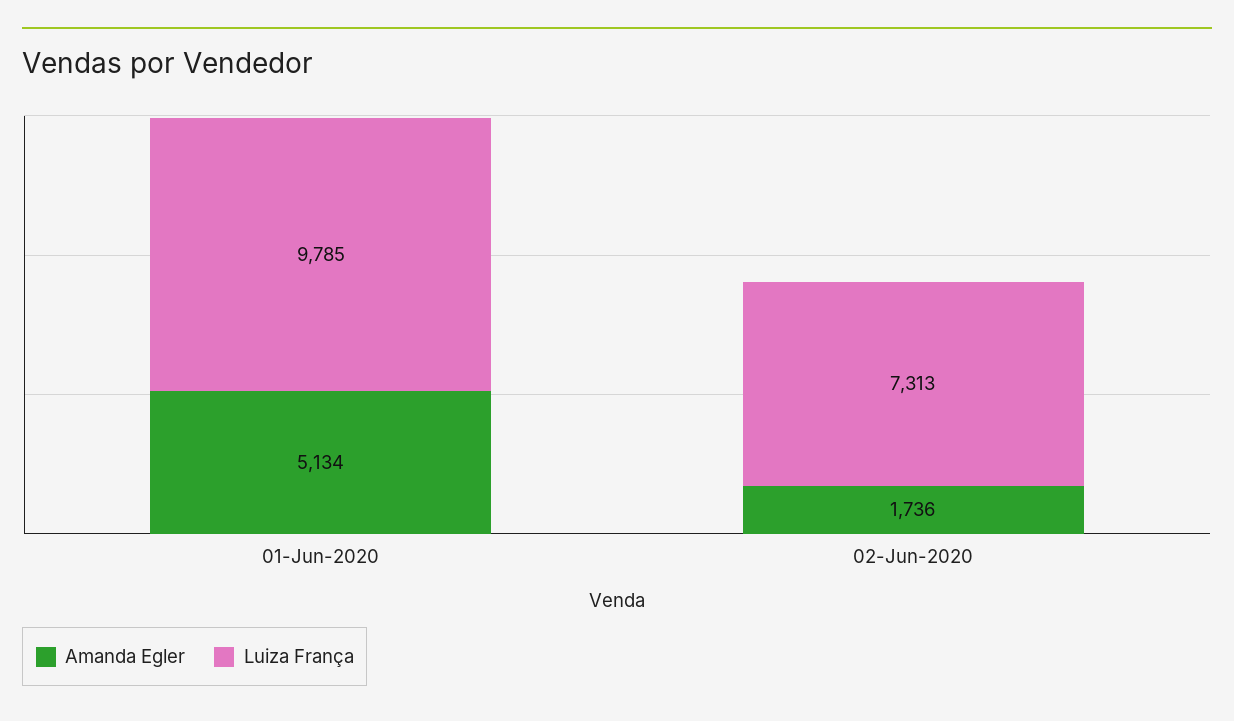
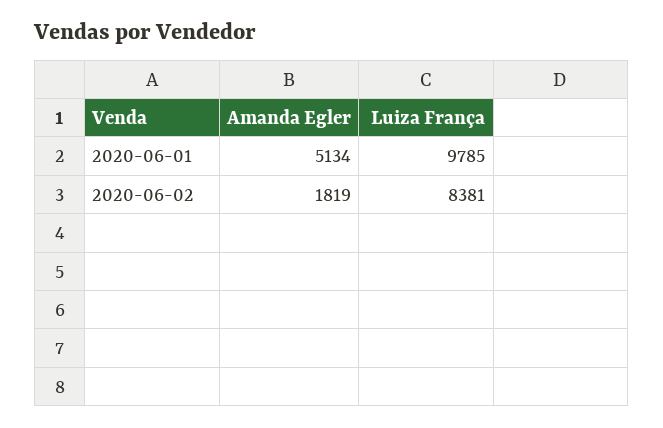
Amanda Egler, 02-Jun-2020: 1736 -> 1819
Luiza França, 02-Jun-2020: 7313 -> 8381

